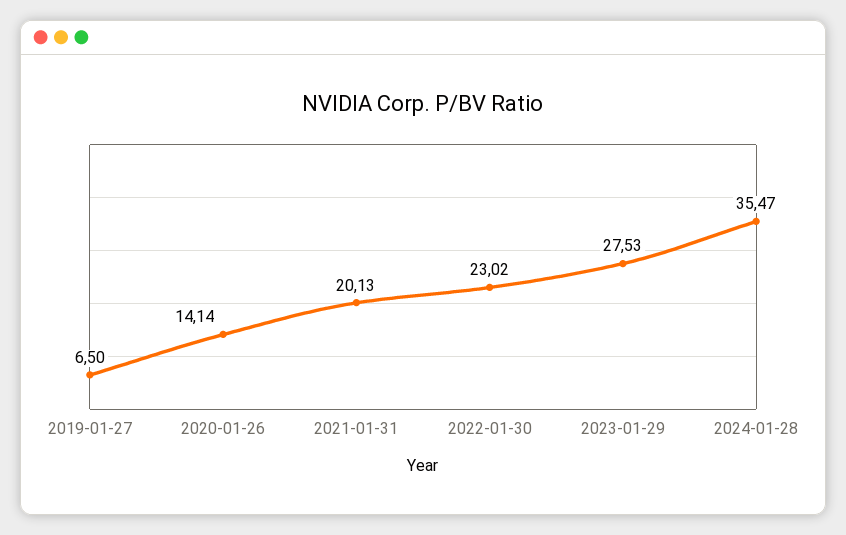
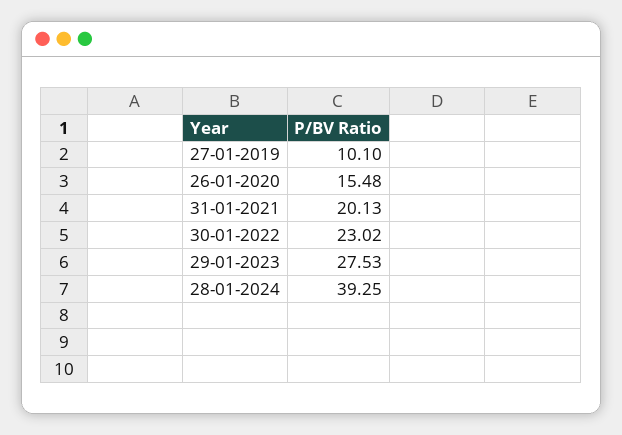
2019-01-27: 6.5 -> 10.1
2020-01-26: 14.14 -> 15.48
2024-01-28: 35.47 -> 39.25

